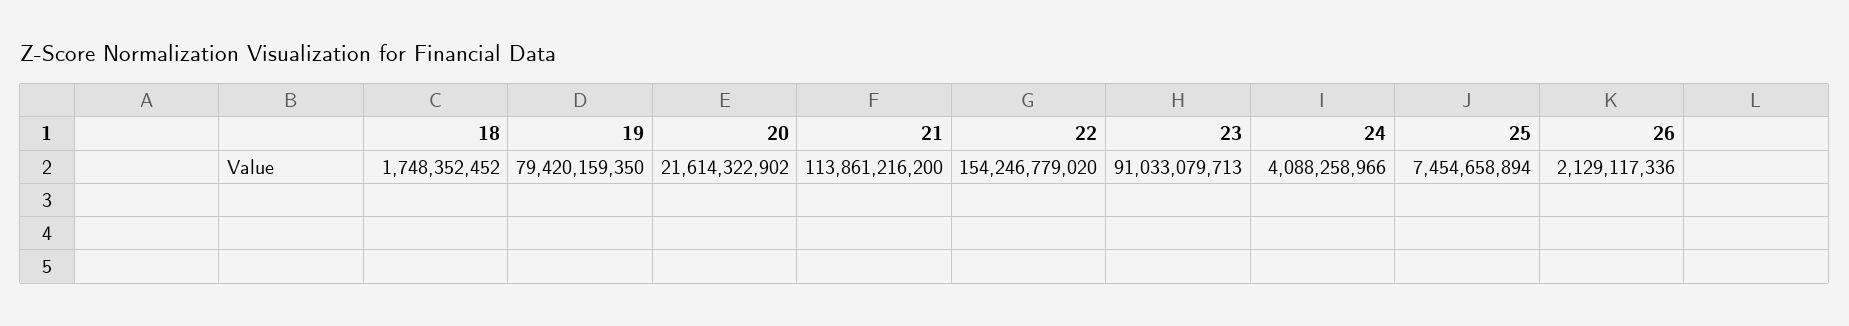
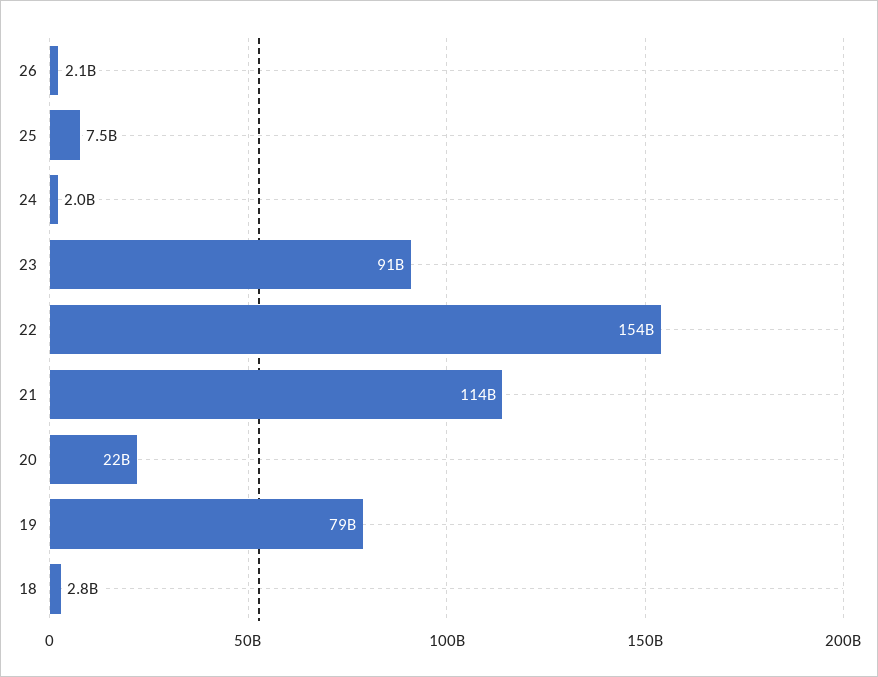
18: 1748352452 -> 2800000000
24: 4088258966 -> 2000000000

